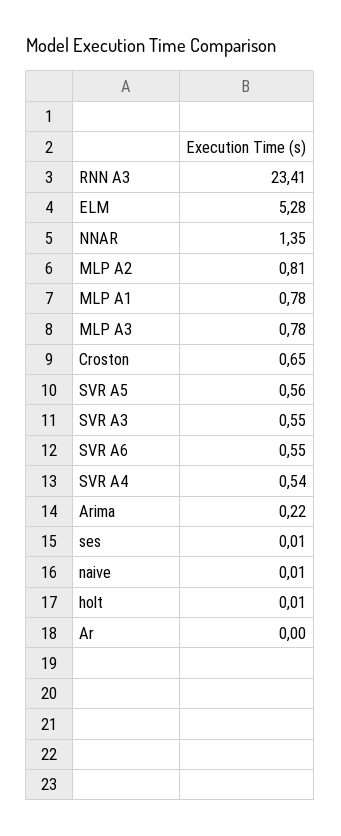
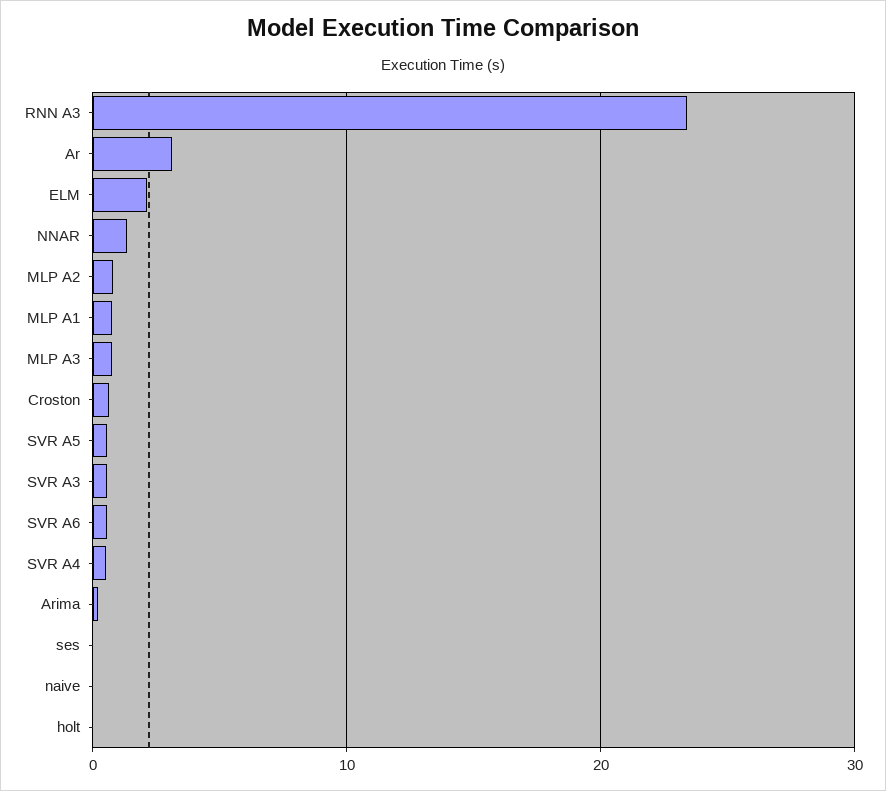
ELM: 5.28 -> 2
Ar: 0 -> 3

